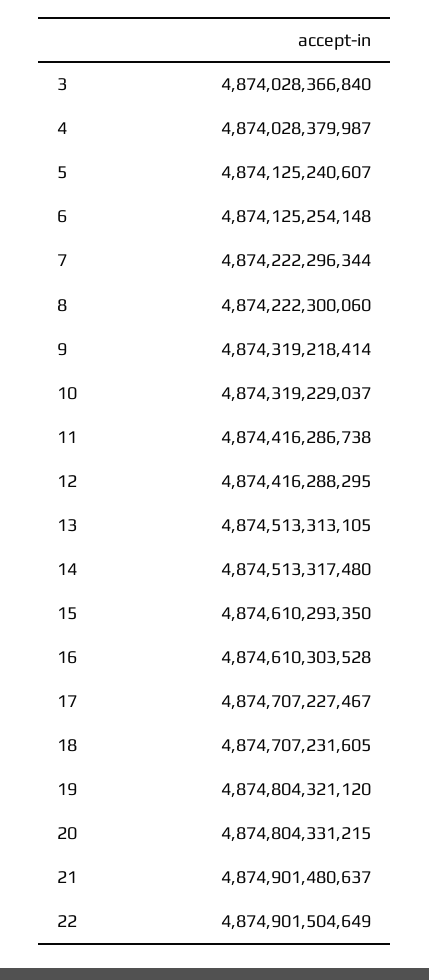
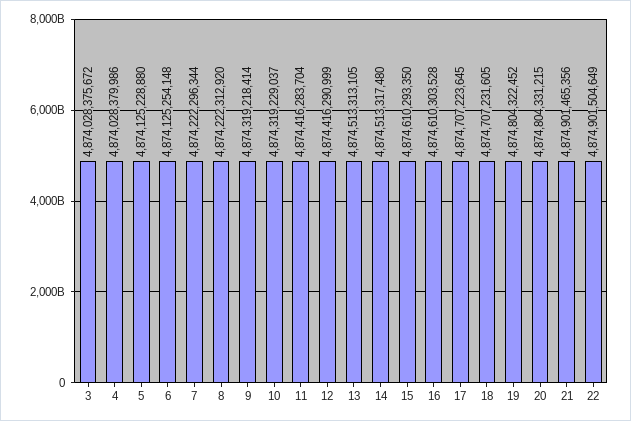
3: 4874028366840 -> 4874028375672
4: 4874028379987 -> 4874028379986
5: 4874125240607 -> 4874125228880
8: 4874222300060 -> 4874222312920
11: 4874416286738 -> 4874416283704
12: 4874416288295 -> 4874416290999
17: 4874707227467 -> 4874707223645
19: 4874804321120 -> 4874804322452
21: 4874901480637 -> 4874901465356

